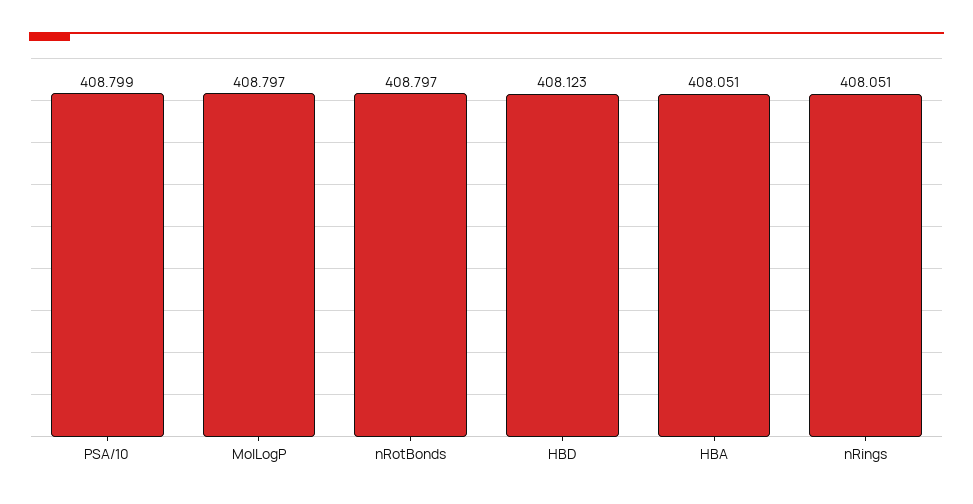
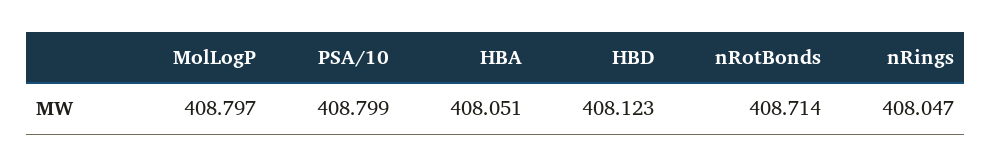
nRotBonds: 408.797 -> 408.714
nRings: 408.051 -> 408.047

